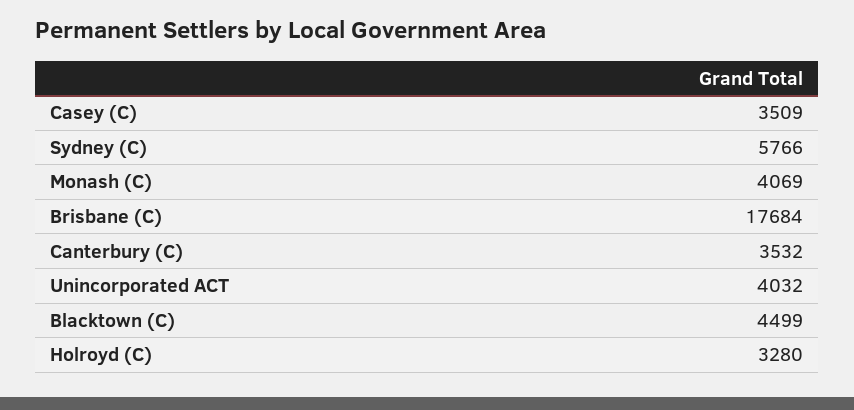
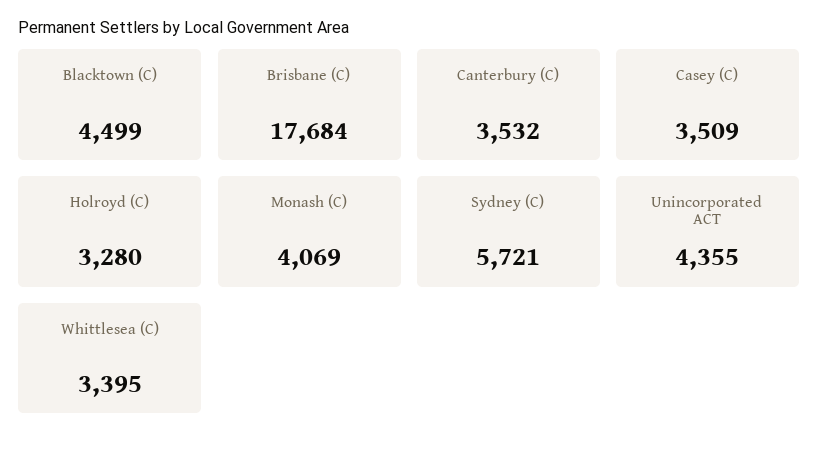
Sydney (C): 5766 -> 5721
Unincorporated ACT: 4032 -> 4355
Whittlesea (C): none -> 3395

